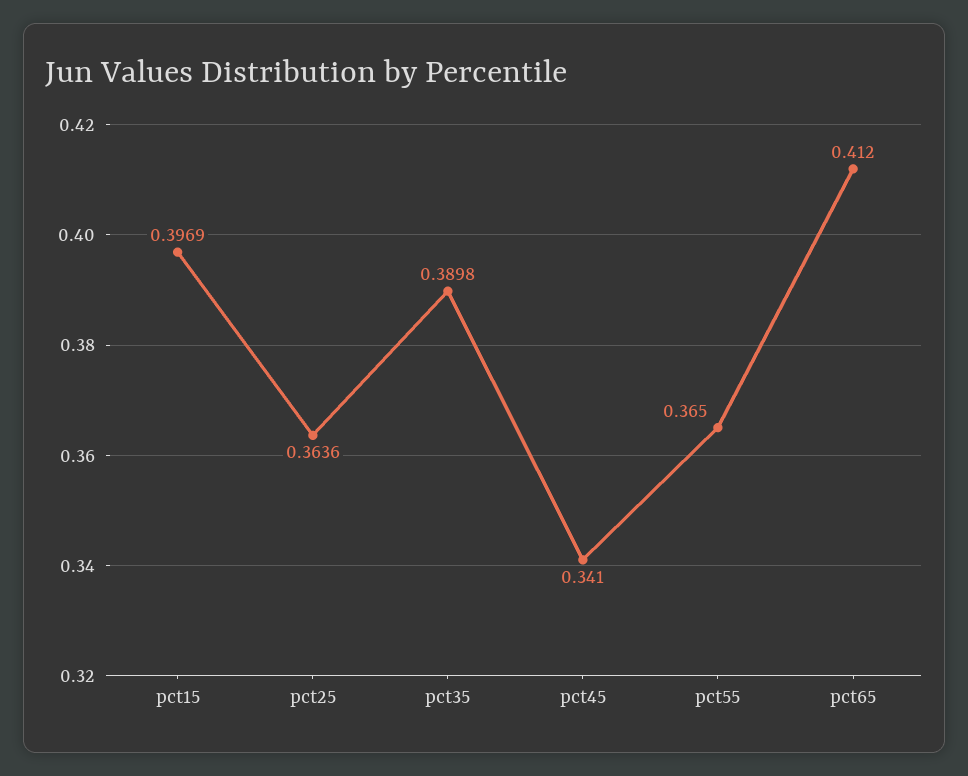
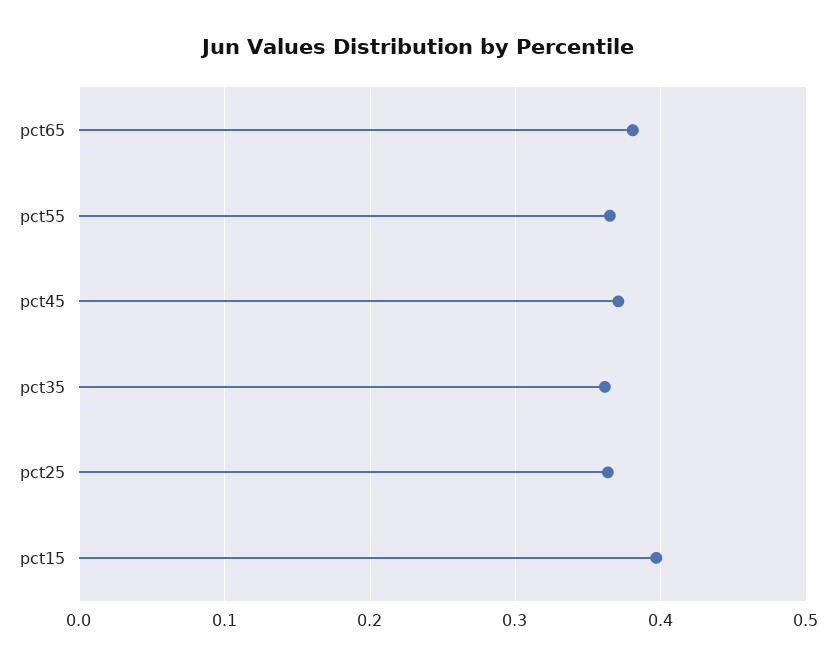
pct35: 0.3898 -> 0.36
pct45: 0.341 -> 0.37
pct65: 0.412 -> 0.38

